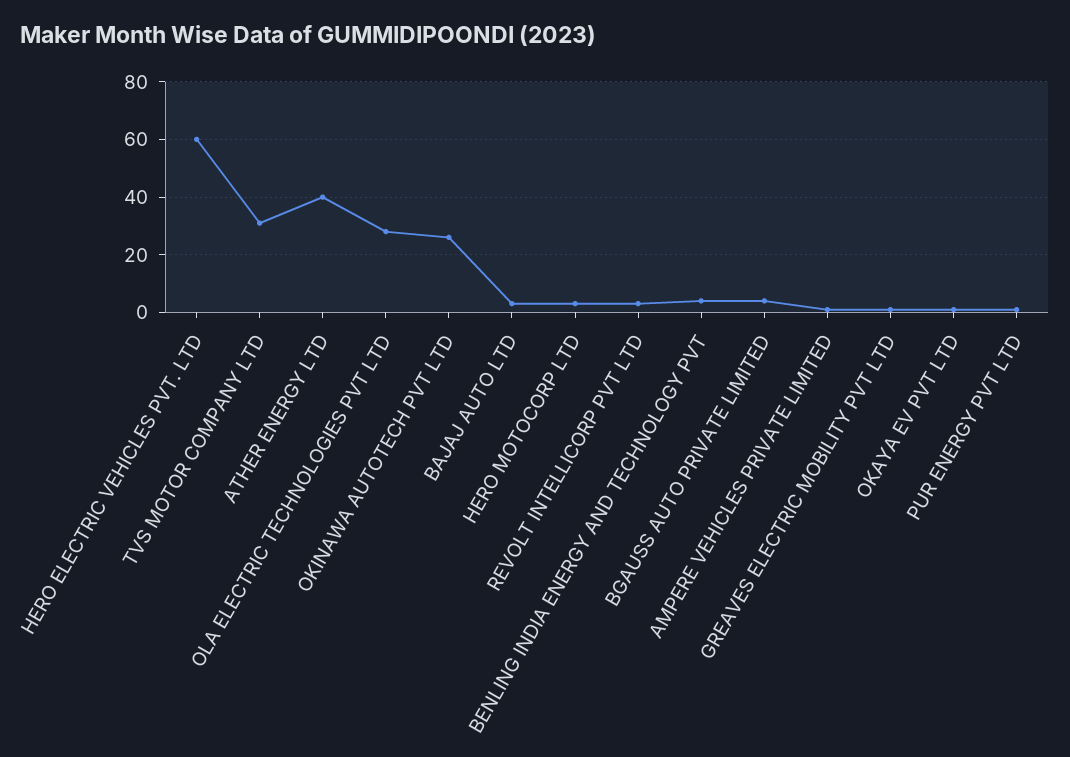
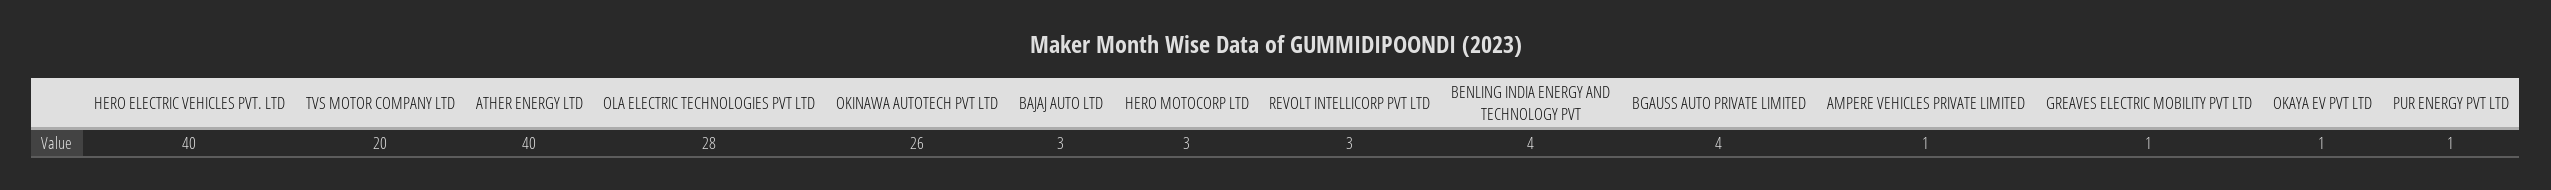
HERO ELECTRIC VEHICLES PVT. LTD: 60 -> 40
TVS MOTOR COMPANY LTD: 30 -> 20

